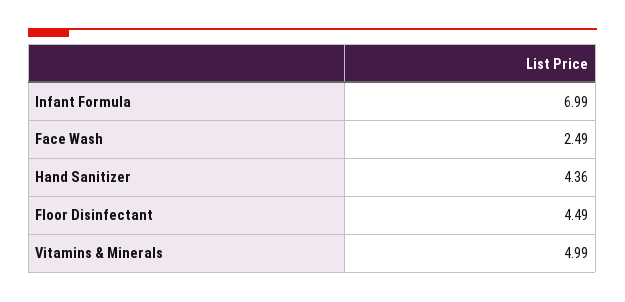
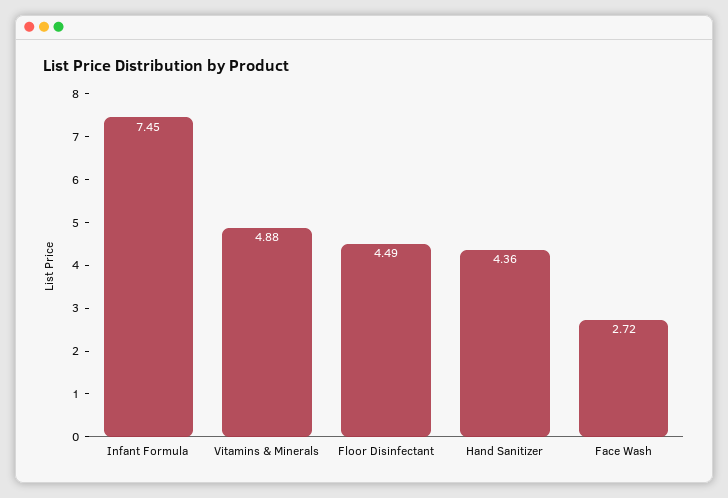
Infant Formula: 6.99 -> 7.45
Face Wash: 2.49 -> 2.72
Vitamins & Minerals: 4.99 -> 4.88

